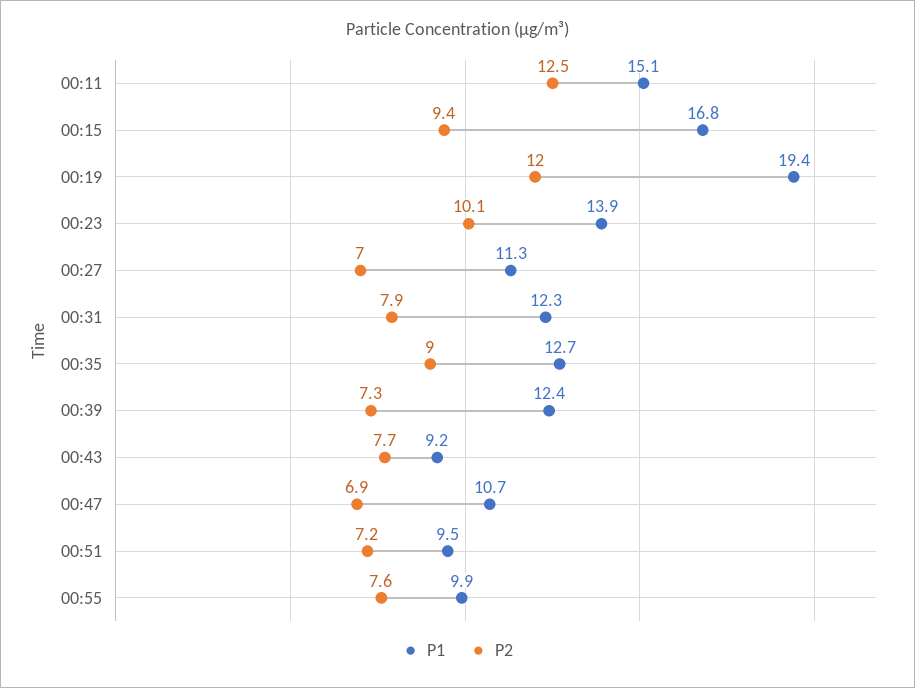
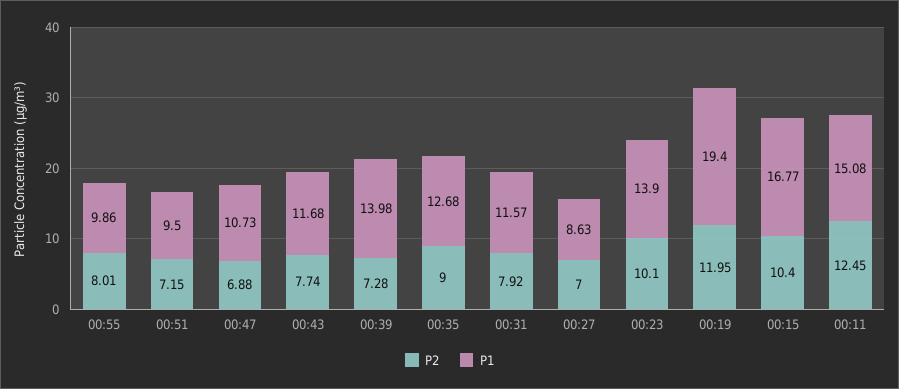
P2, 00:15: 9.4 -> 10.4
P1, 00:27: 11.3 -> 8.63
P1, 00:31: 12.3 -> 11.57
P1, 00:39: 12.4 -> 13.98
P1, 00:43: 9.2 -> 11.68
P2, 00:55: 7.6 -> 8.01

